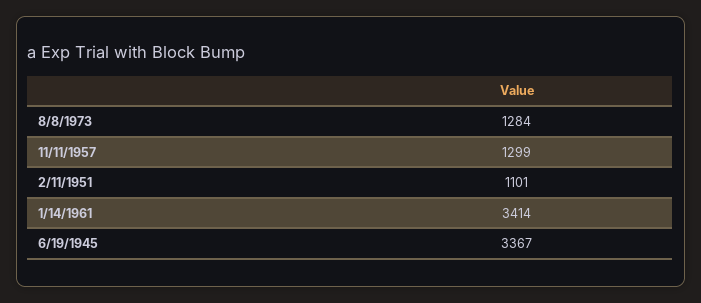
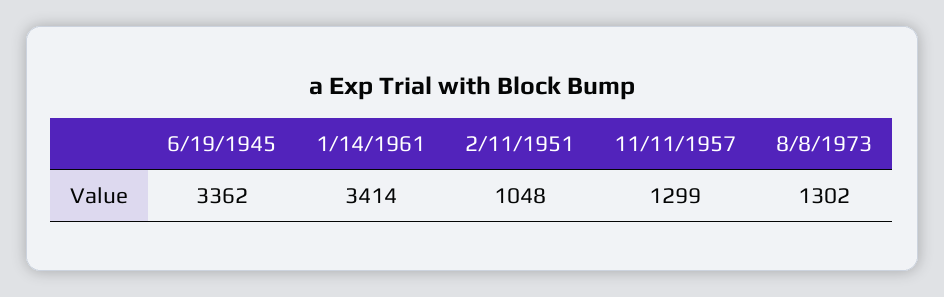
8/8/1973: 1284 -> 1302
2/11/1951: 1101 -> 1048
6/19/1945: 3367 -> 3362

